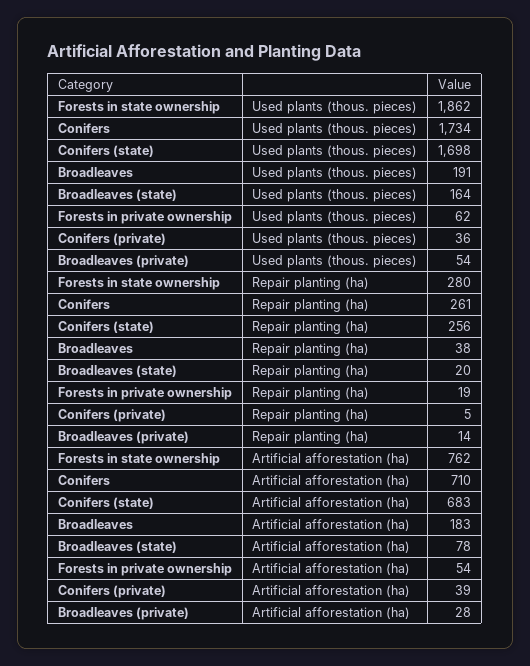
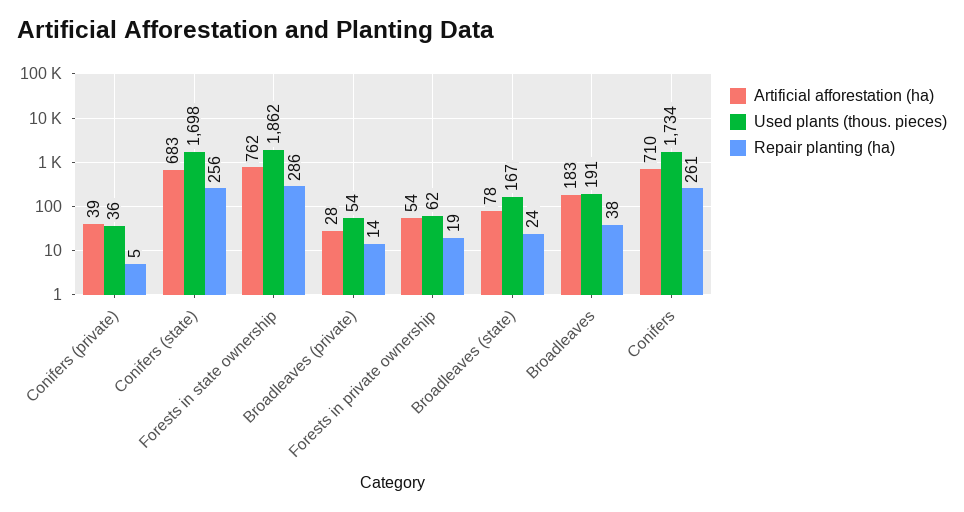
Used plants (thous. pieces), Broadleaves (state): 164 -> 167
Repair planting (ha), Forests in state ownership: 280 -> 286
Repair planting (ha), Broadleaves (state): 20 -> 24

